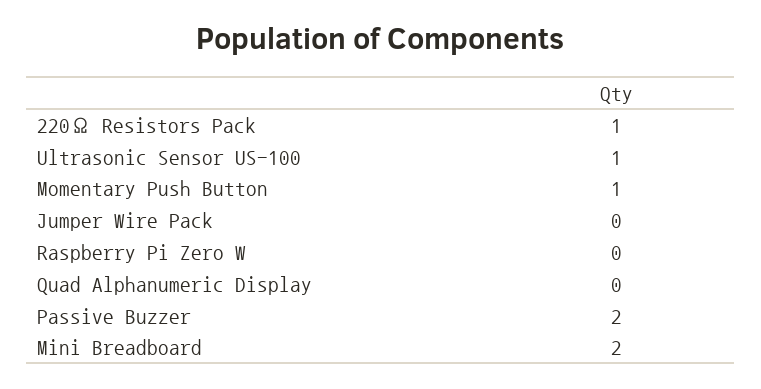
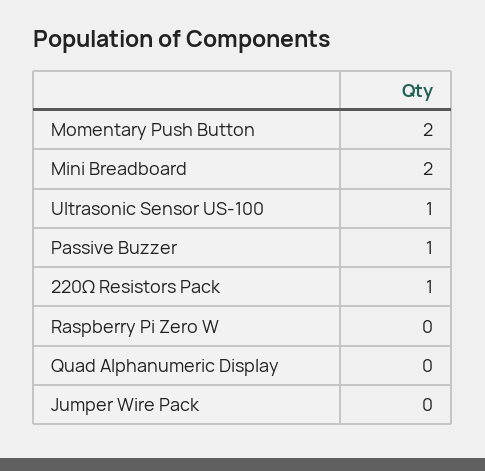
Momentary Push Button: 1 -> 2
Passive Buzzer: 2 -> 1

